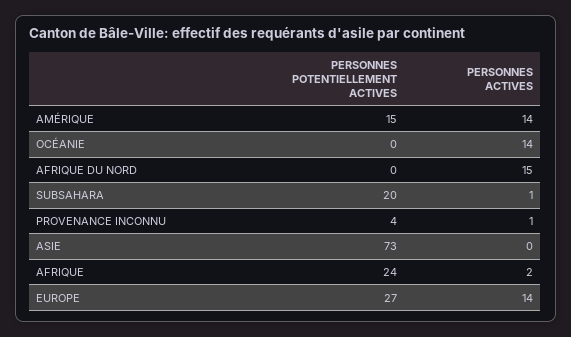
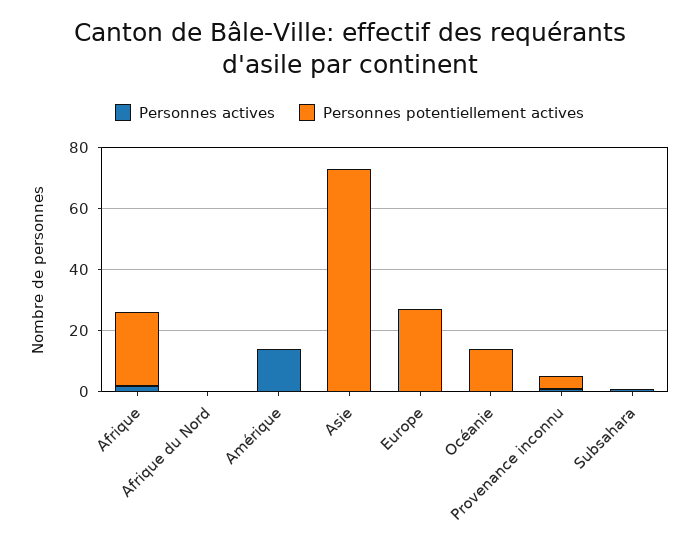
PERSONNES POTENTIELLEMENT ACTIVES, AMÉRIQUE: 15 -> 0
PERSONNES POTENTIELLEMENT ACTIVES, OCÉANIE: 0 -> 15
PERSONNES ACTIVES, OCÉANIE: 14 -> 0
PERSONNES ACTIVES, AFRIQUE DU NORD: 15 -> 0
PERSONNES POTENTIELLEMENT ACTIVES, SUBSAHARA: 20 -> 0
PERSONNES ACTIVES, EUROPE: 14 -> 0

